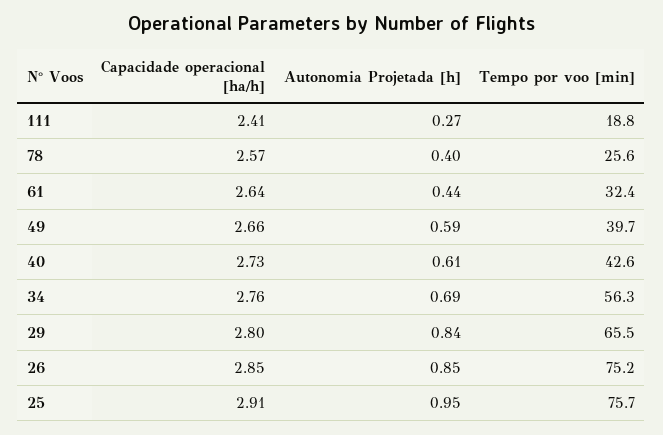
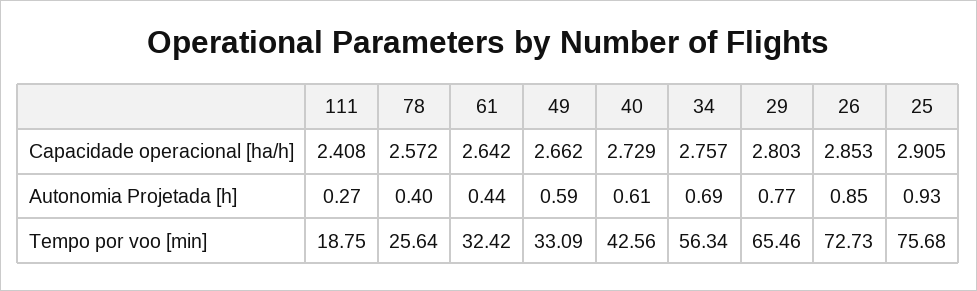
Tempo por voo [min], 49: 39.7 -> 33.09
Autonomia Projetada [h], 29: 0.84 -> 0.77
Tempo por voo [min], 26: 75.2 -> 72.73
Autonomia Projetada [h], 25: 0.95 -> 0.93

